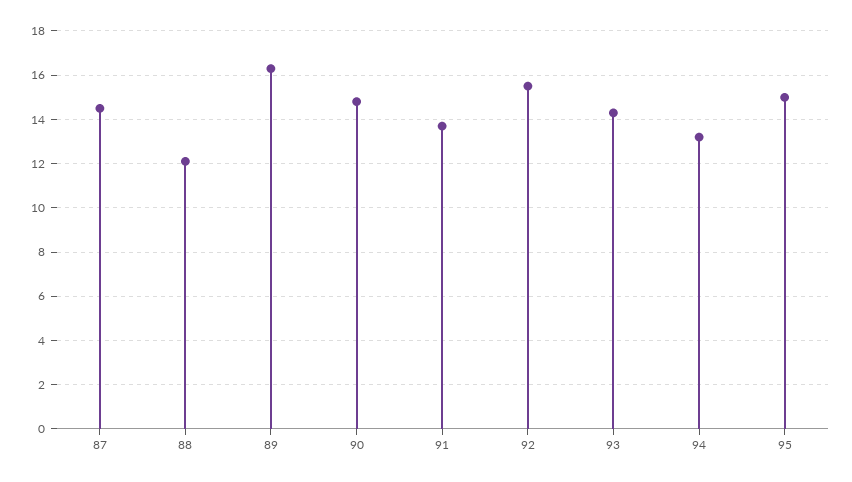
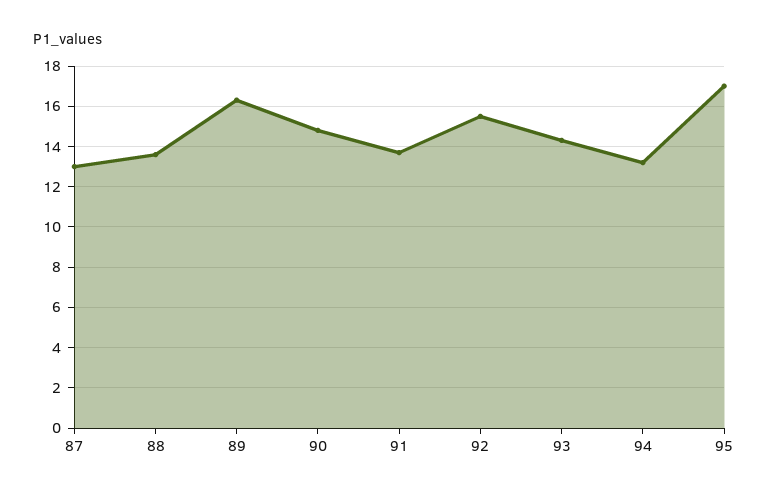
87: 14.5 -> 13
88: 12 -> 13.5
95: 15 -> 17

